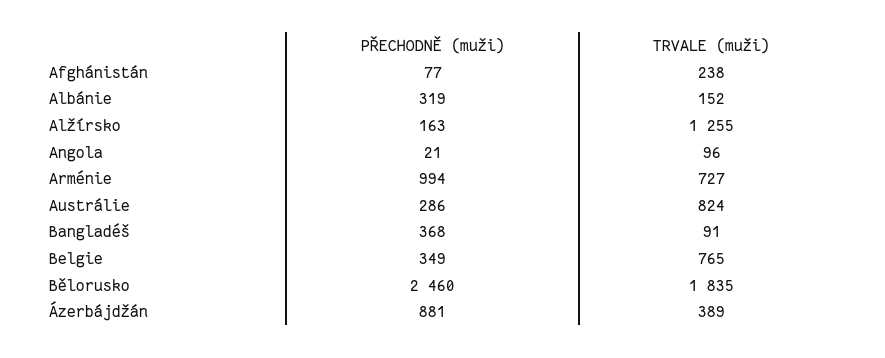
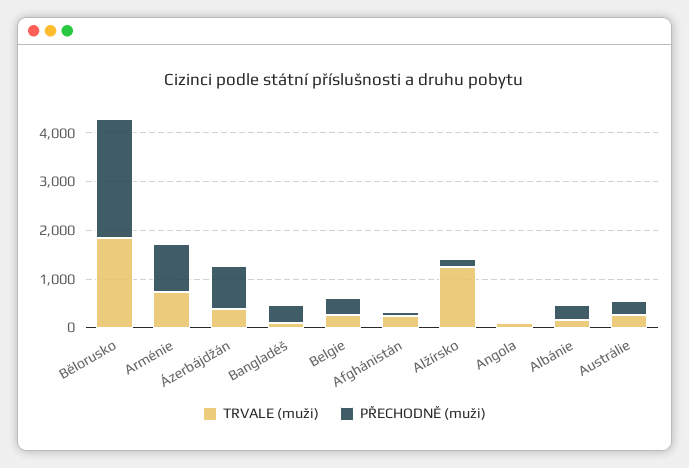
TRVALE (muži), Austrálie: 824 -> 200
TRVALE (muži), Belgie: 765 -> 200

